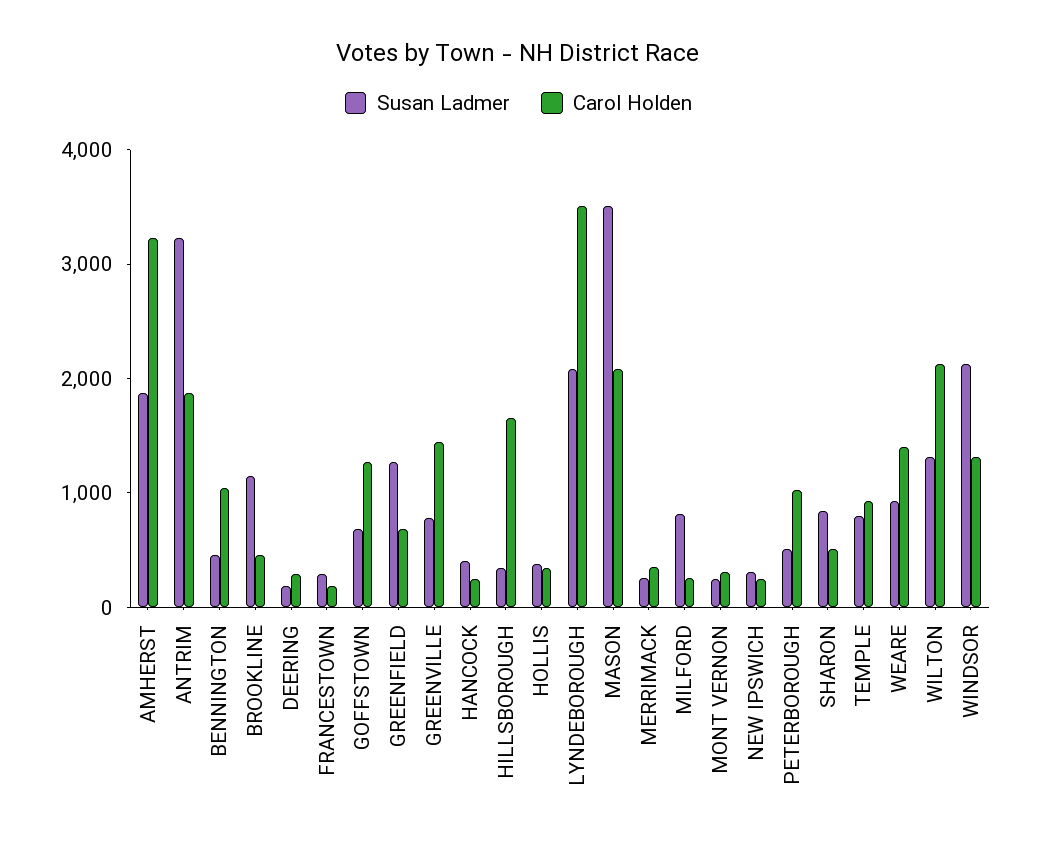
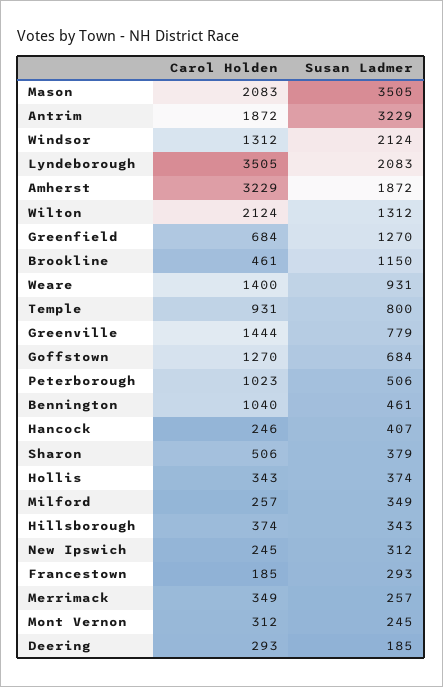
Carol Holden, HILLSBOROUGH: 1600 -> 374
Susan Ladmer, MILFORD: 800 -> 349
Susan Ladmer, SHARON: 800 -> 379

